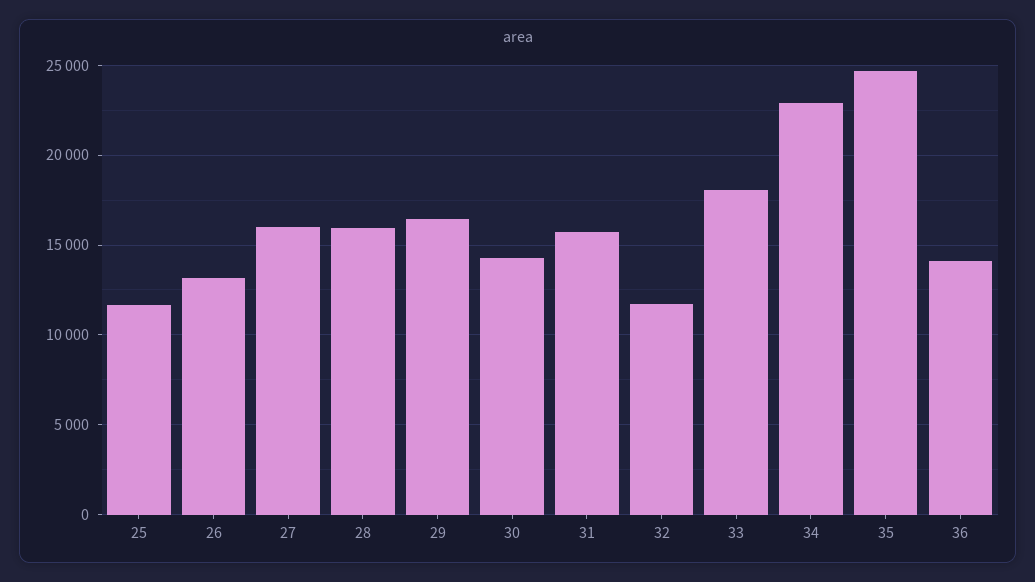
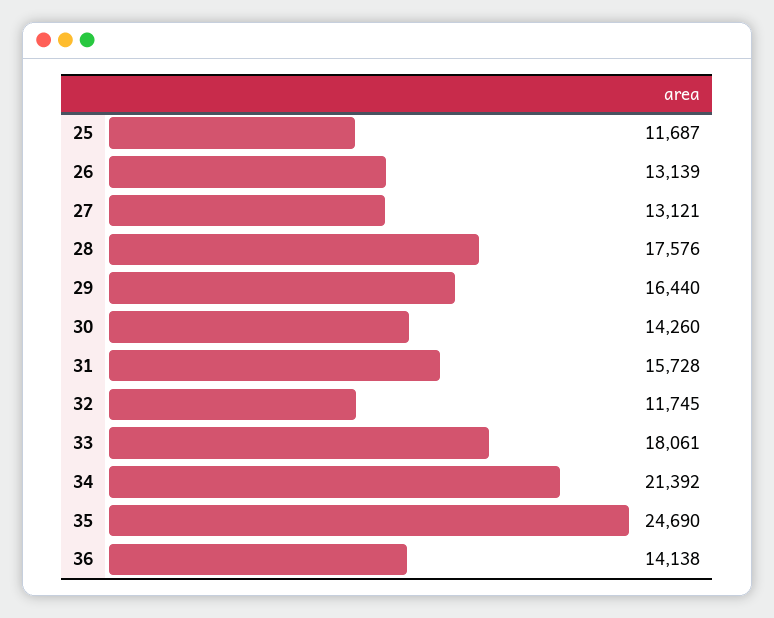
27: 16000 -> 13121
28: 16000 -> 17576
34: 23000 -> 21392

